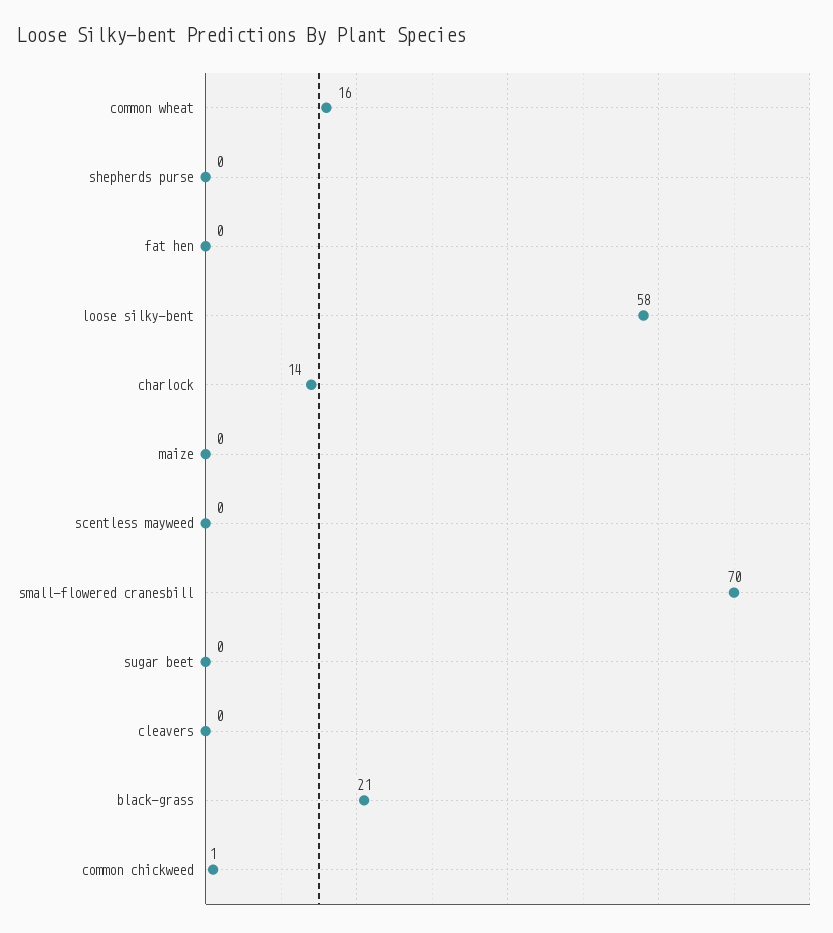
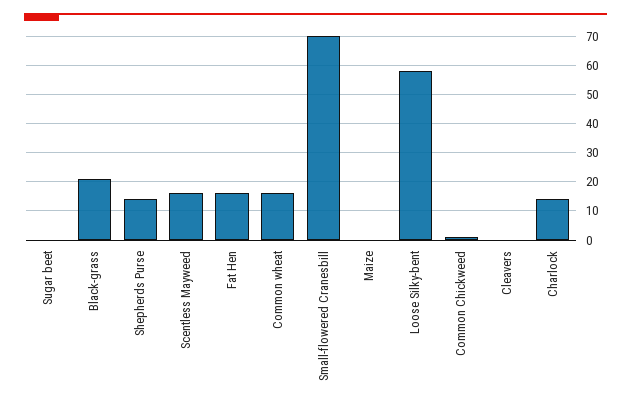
shepherds purse: 0 -> 15
fat hen: 0 -> 15
scentless mayweed: 0 -> 15

